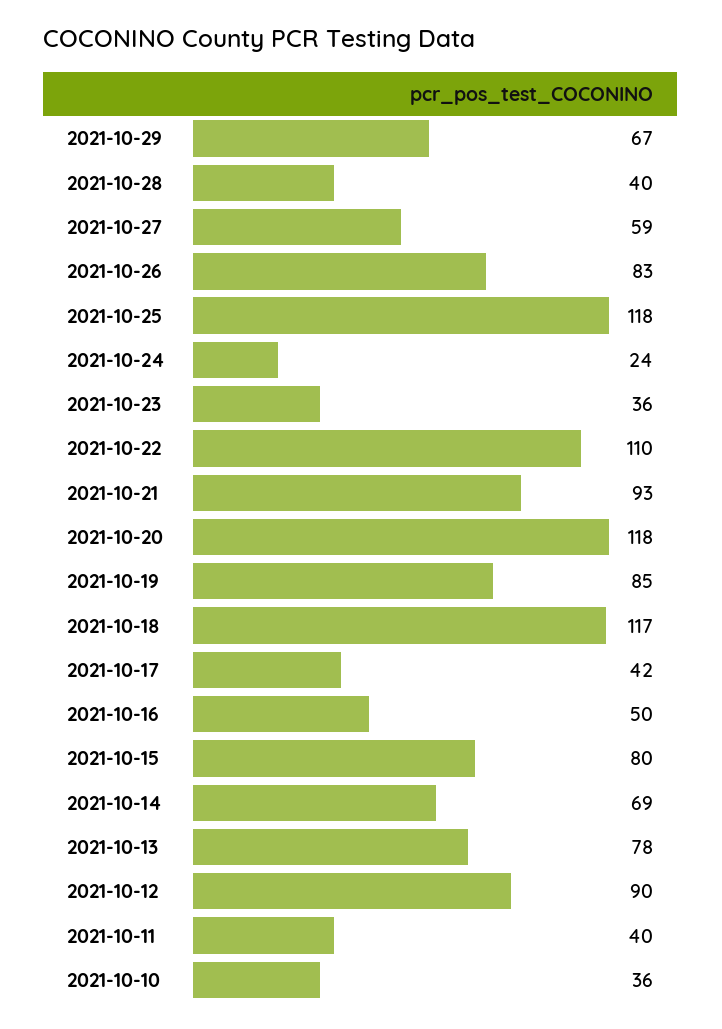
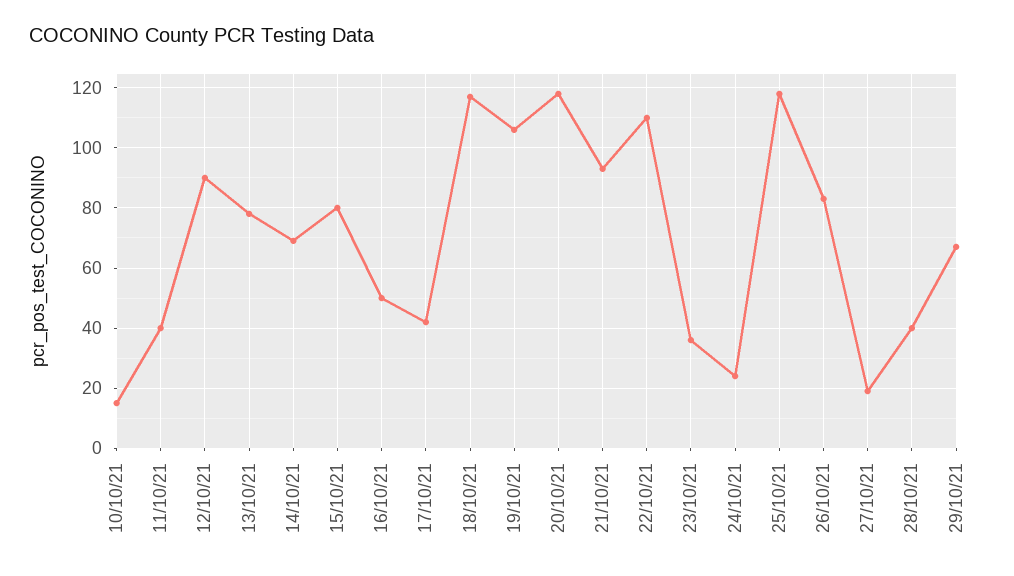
2021-10-27: 59 -> 20
2021-10-19: 85 -> 105
2021-10-10: 36 -> 15

